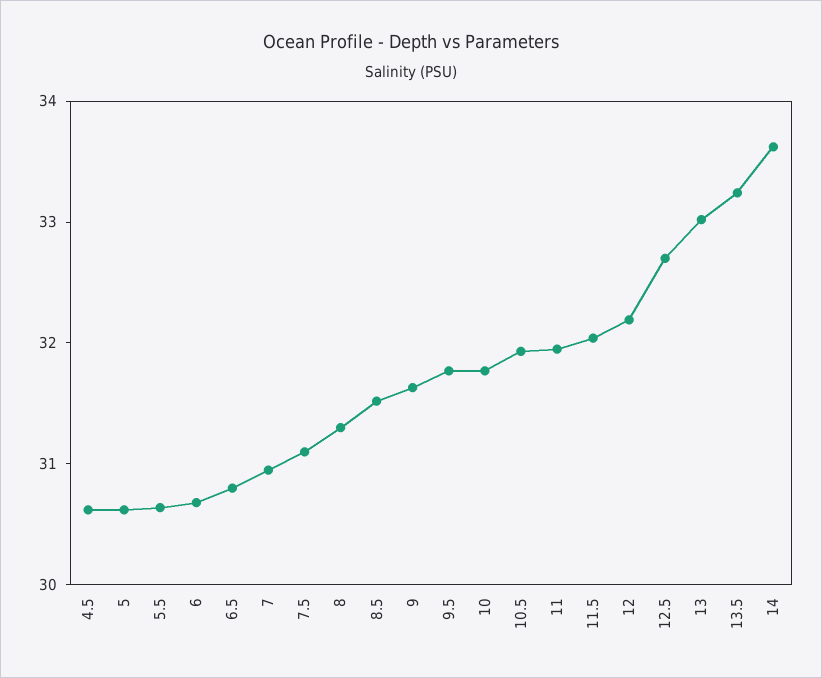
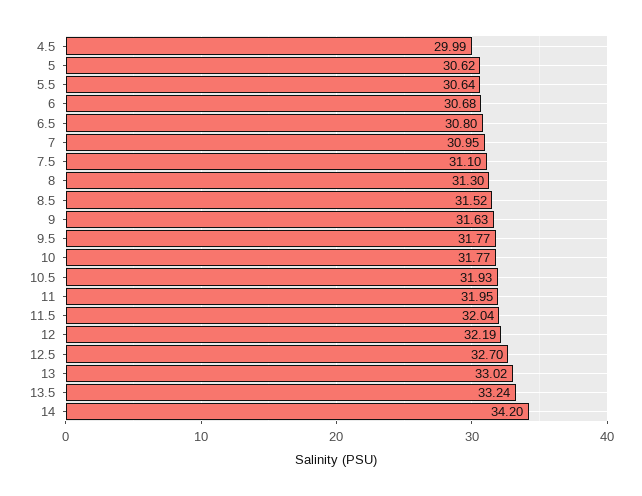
4.5: 30.6 -> 29.99
14: 33.6 -> 34.2

